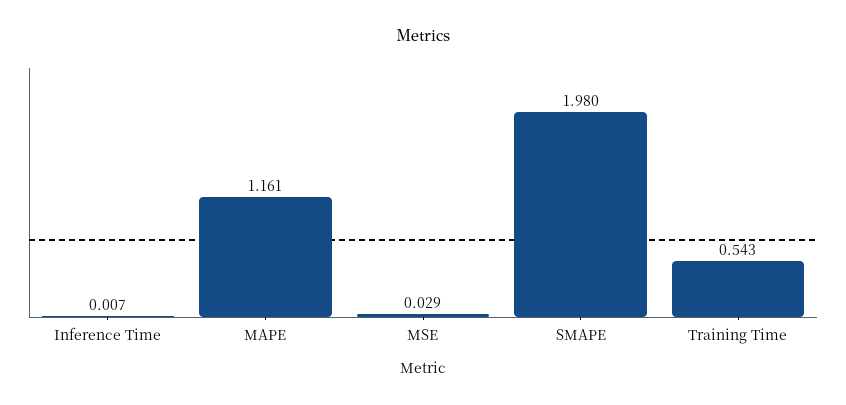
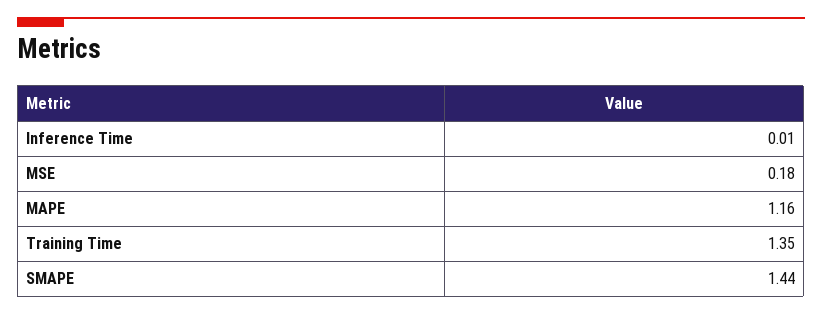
MSE: 0.029 -> 0.18
SMAPE: 1.98 -> 1.44
Training Time: 0.543 -> 1.35

